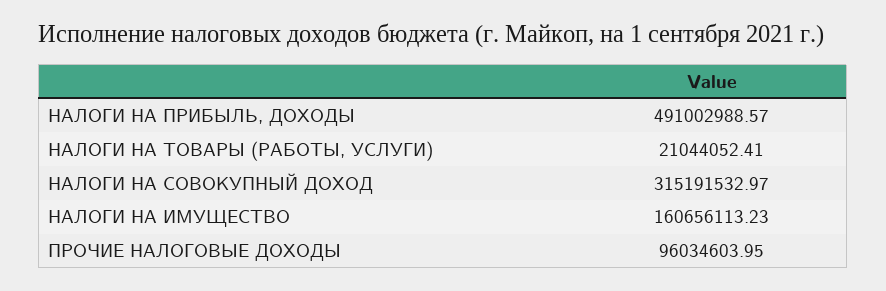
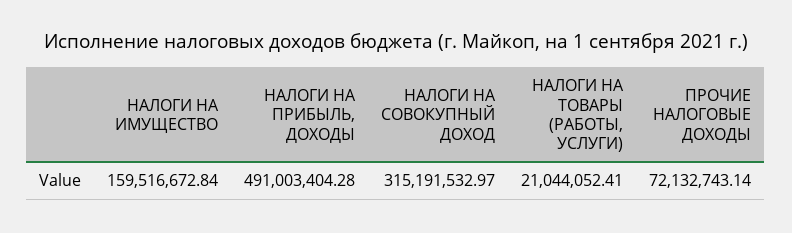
НАЛОГИ НА ПРИБЫЛЬ, ДОХОДЫ: 491002988.57 -> 491003404.28
НАЛОГИ НА ИМУЩЕСТВО: 160656113.23 -> 159516672.84
ПРОЧИЕ НАЛОГОВЫЕ ДОХОДЫ: 96034603.95 -> 72132743.14

